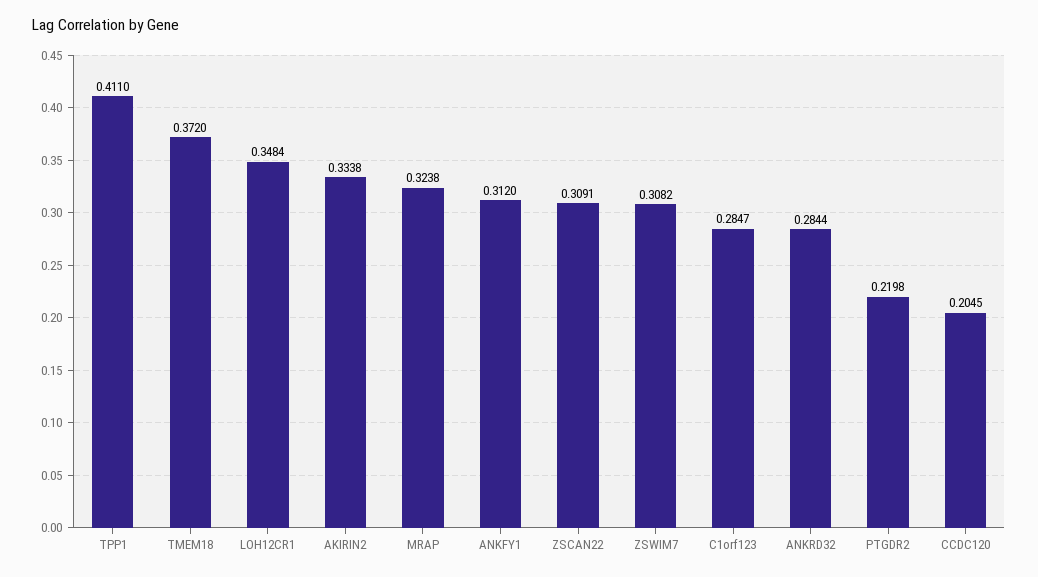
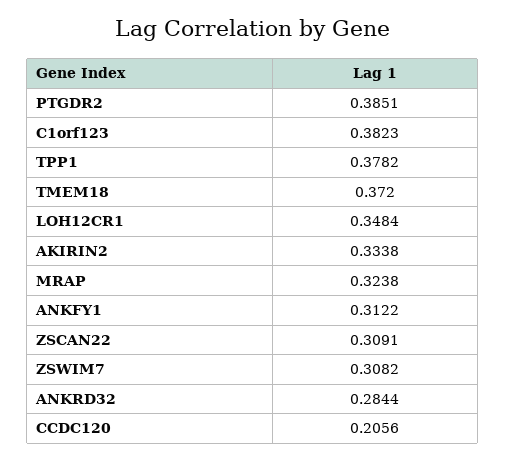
TPP1: 0.411 -> 0.3782
ANKFY1: 0.312 -> 0.3122
C1orf123: 0.2847 -> 0.3823
PTGDR2: 0.2198 -> 0.3851
CCDC120: 0.2045 -> 0.2056

